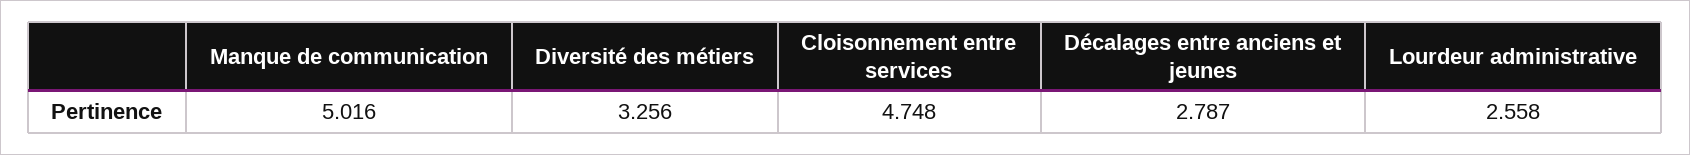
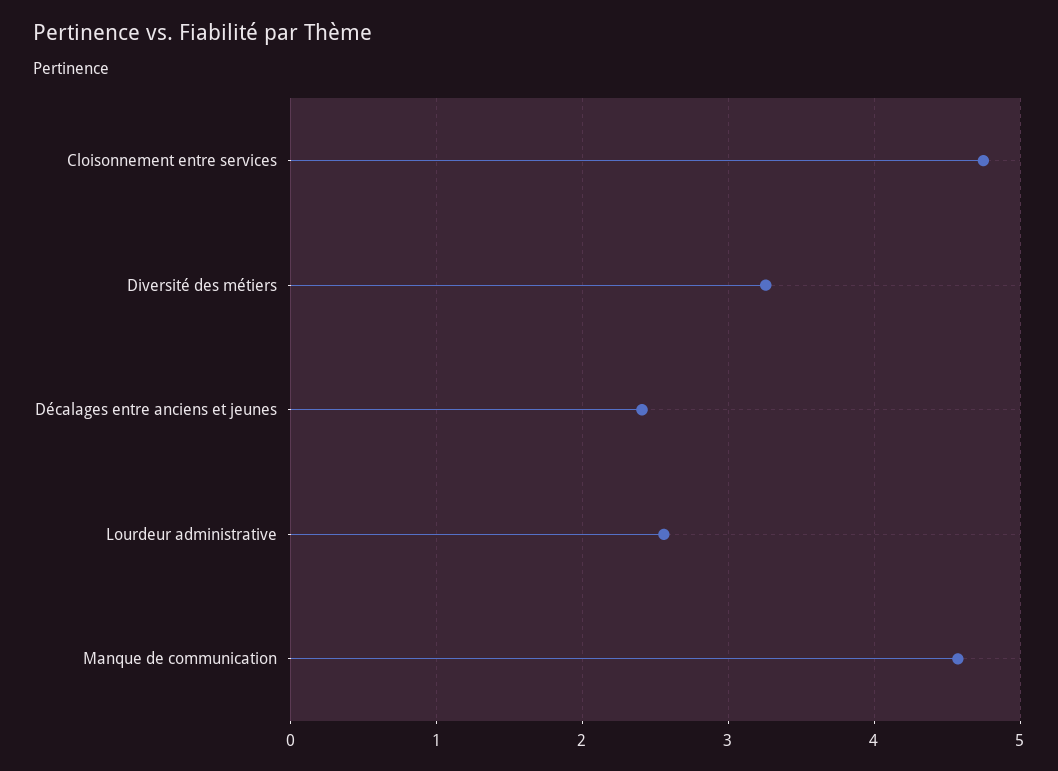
Manque de communication: 5.016 -> 4.6
Décalages entre anciens et jeunes: 2.787 -> 2.4

